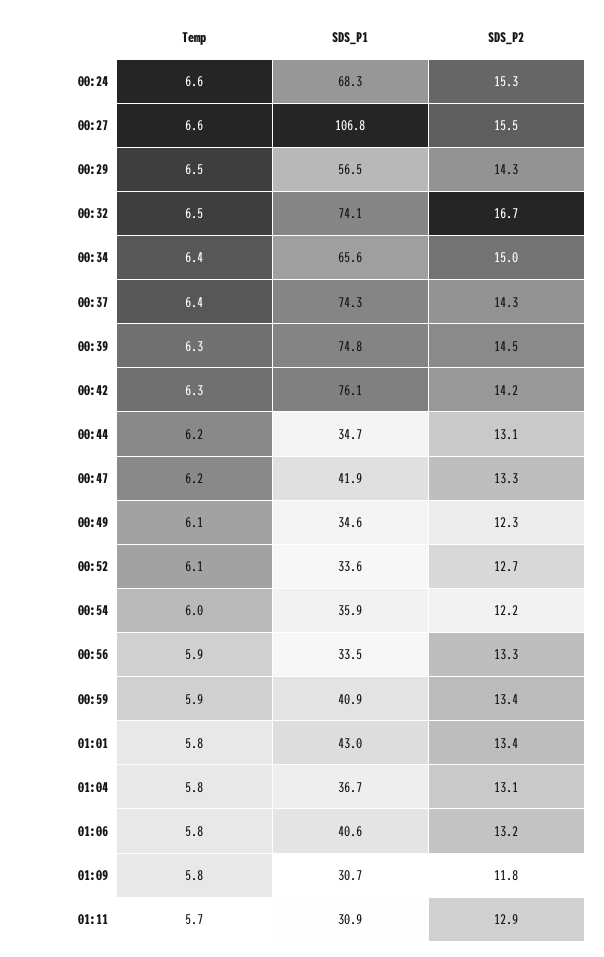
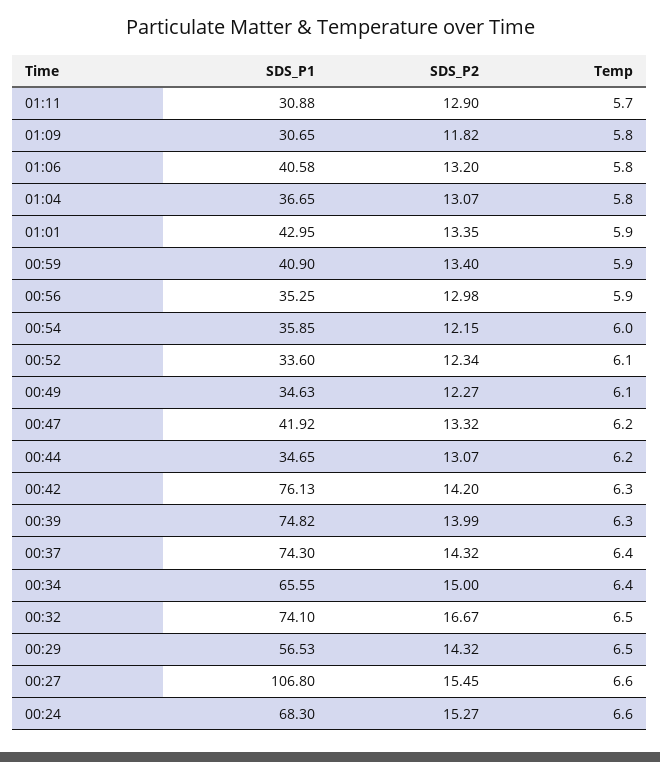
SDS_P2, 00:39: 14.5 -> 13.99
SDS_P2, 00:52: 12.7 -> 12.34
SDS_P1, 00:56: 33.5 -> 35.25
SDS_P2, 00:56: 13.3 -> 12.98
Temp, 01:01: 5.8 -> 5.9

